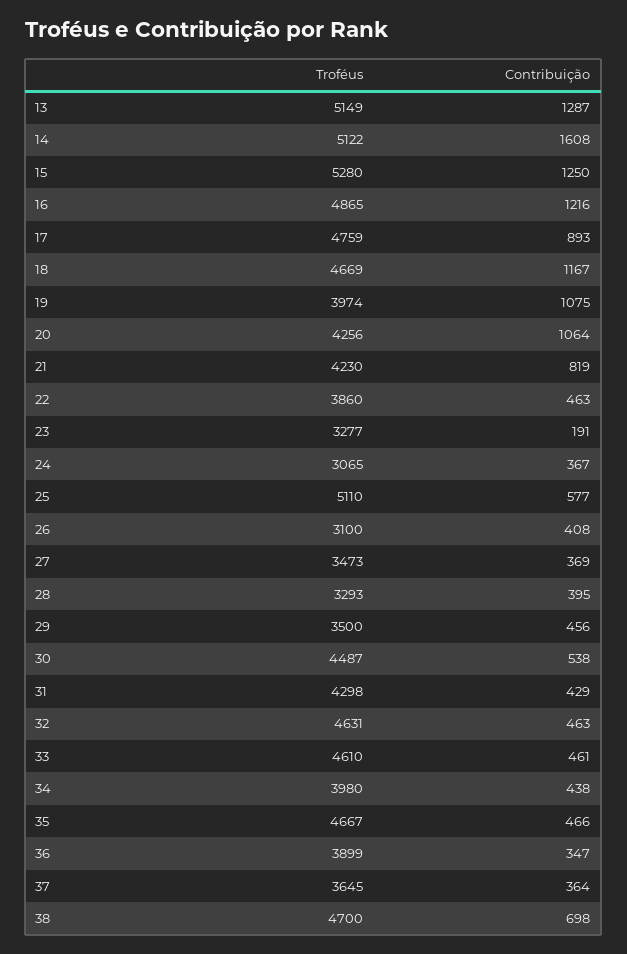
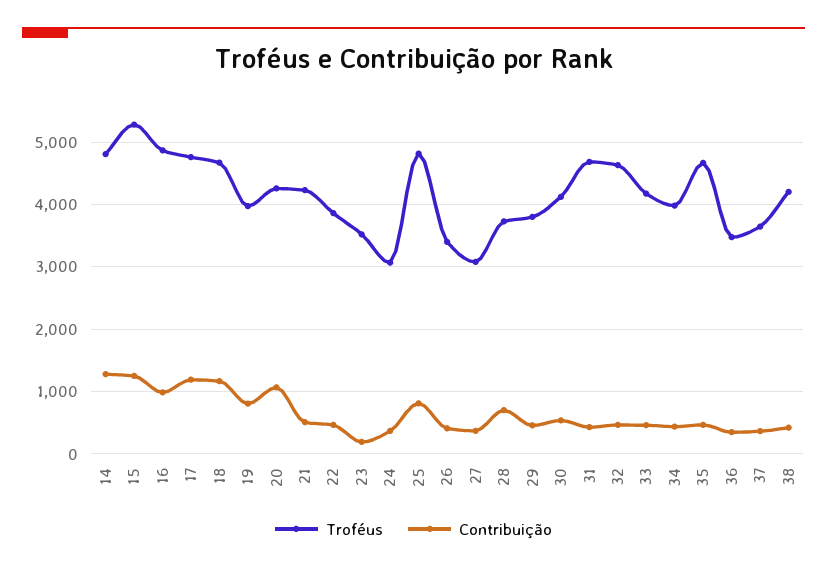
Troféus, 13: 5149 -> none
Contribuição, 13: 1287 -> none
Troféus, 14: 5122 -> 4800
Contribuição, 14: 1608 -> 1300
Contribuição, 16: 1216 -> 1000
Contribuição, 17: 893 -> 1200
Contribuição, 19: 1075 -> 800
Contribuição, 21: 819 -> 500
Troféus, 23: 3277 -> 3500
Troféus, 25: 5110 -> 4800
Contribuição, 25: 577 -> 800
Troféus, 26: 3100 -> 3400
Troféus, 27: 3473 -> 3100
Troféus, 28: 3293 -> 3700
Contribuição, 28: 395 -> 700
Troféus, 29: 3500 -> 3800
Troféus, 30: 4487 -> 4100
Troféus, 31: 4298 -> 4700
Troféus, 33: 4610 -> 4200
Troféus, 36: 3899 -> 3500
Troféus, 38: 4700 -> 4200
Contribuição, 38: 698 -> 400

